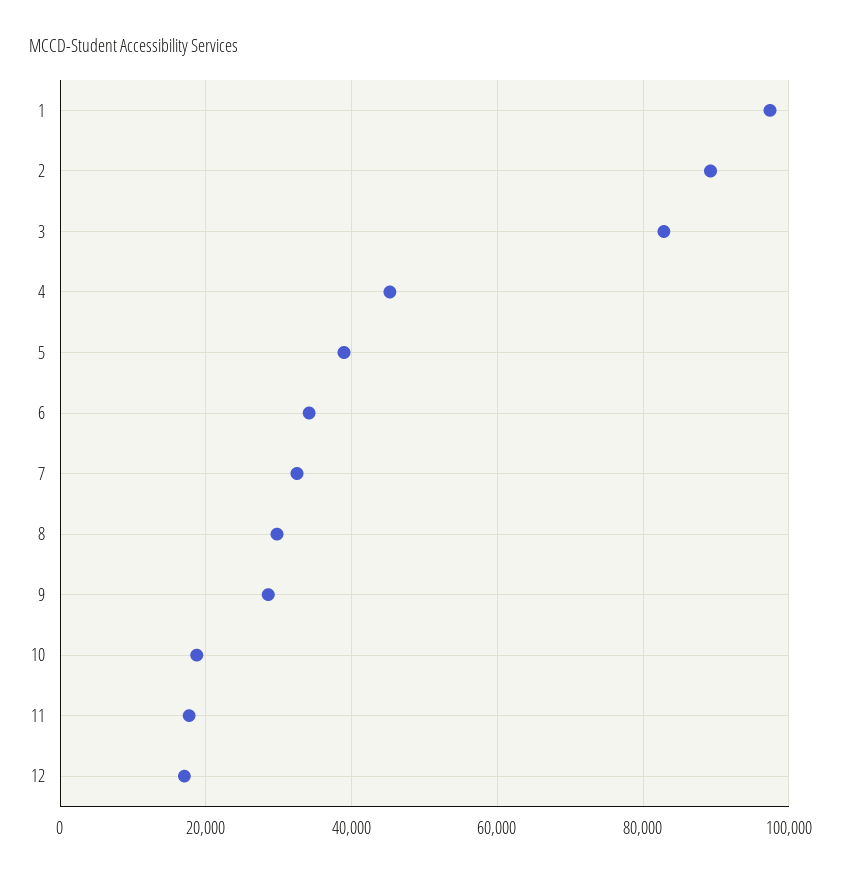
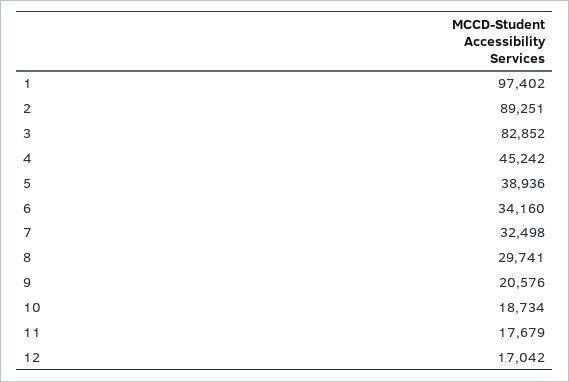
9: 28000 -> 20576

